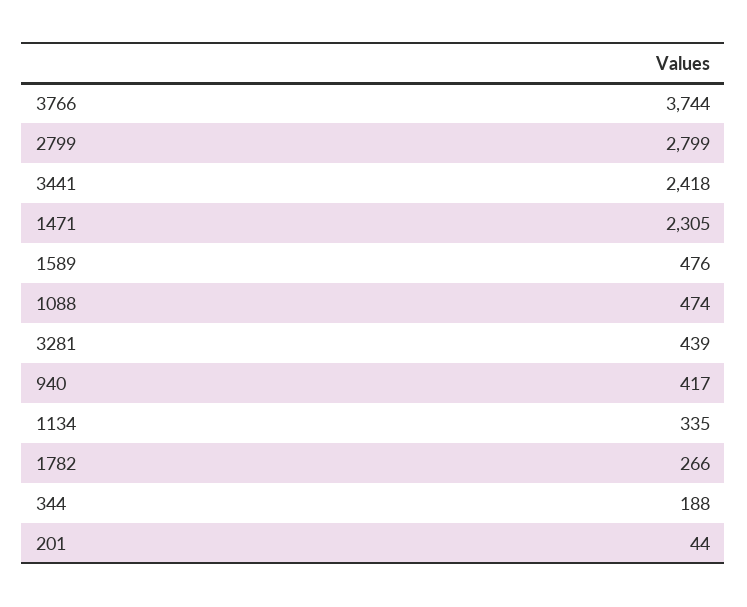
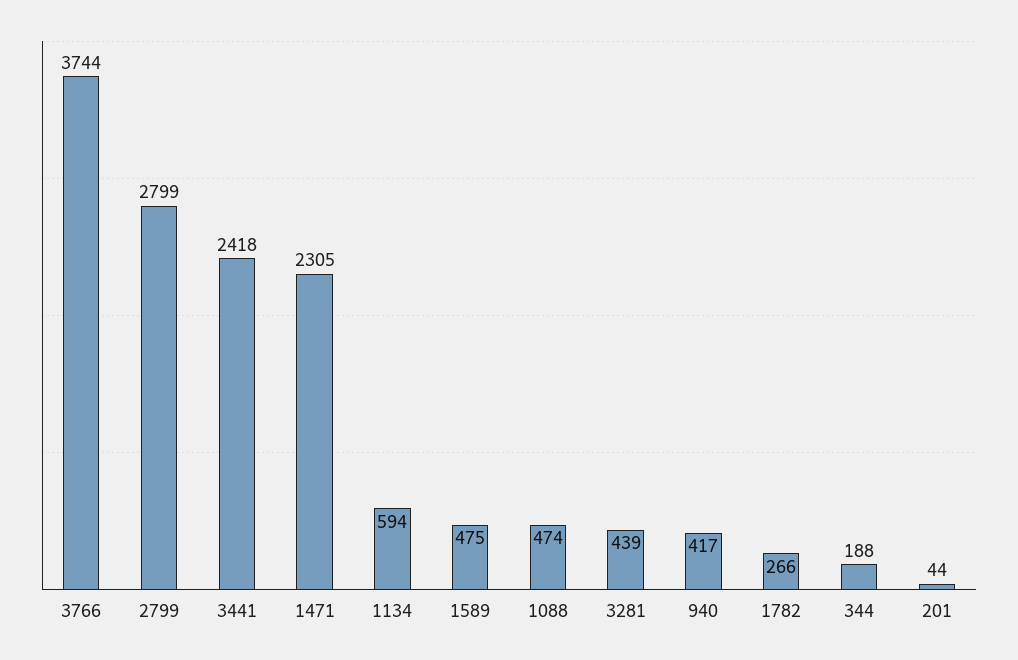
1589: 476 -> 475
1134: 335 -> 594

